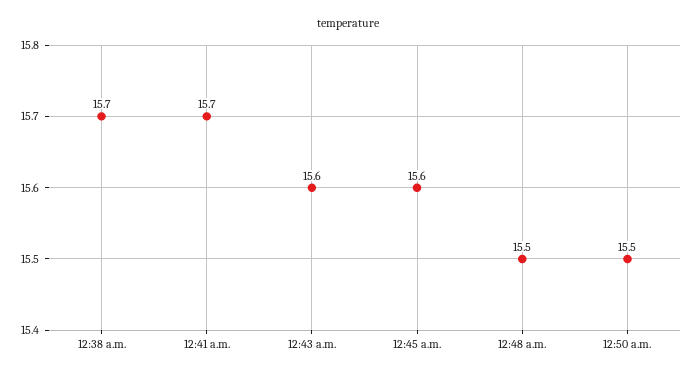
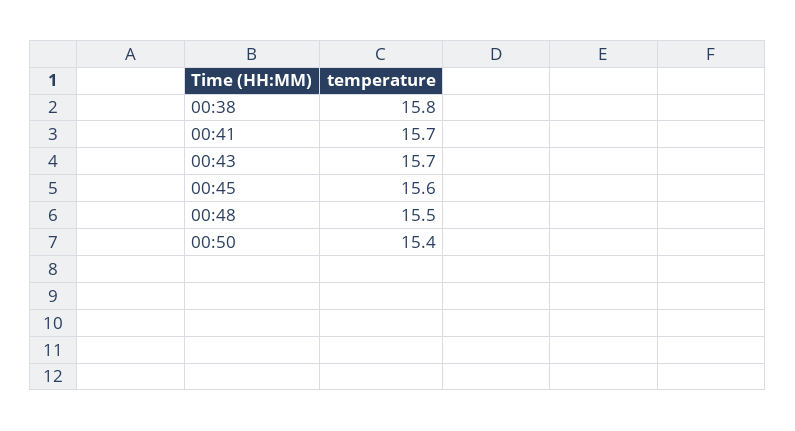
12:38 a.m.: 15.7 -> 15.8
12:43 a.m.: 15.6 -> 15.7
12:50 a.m.: 15.5 -> 15.4

